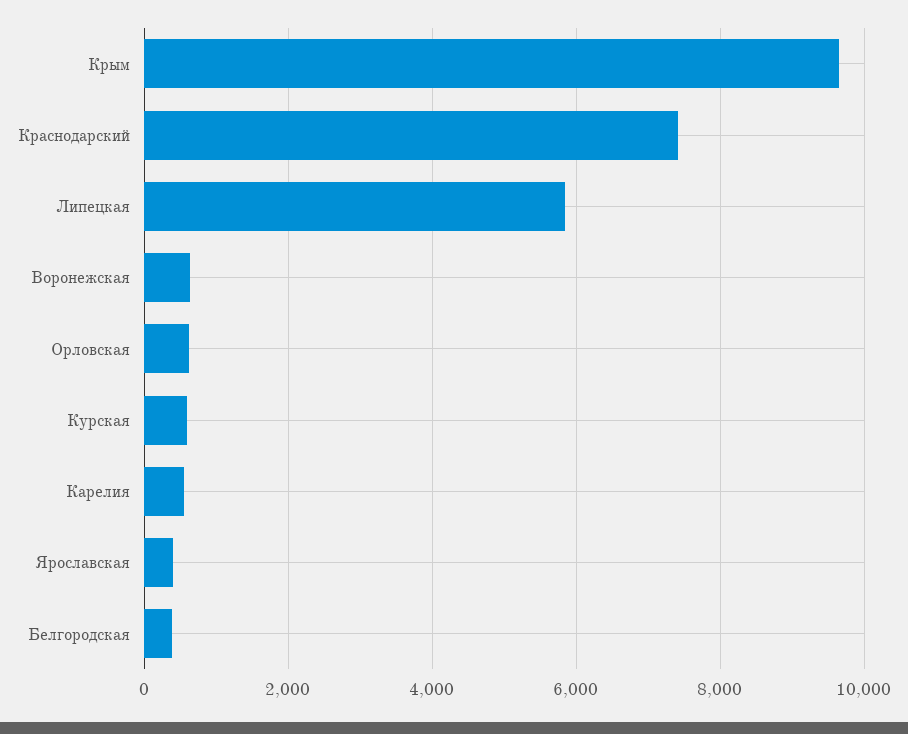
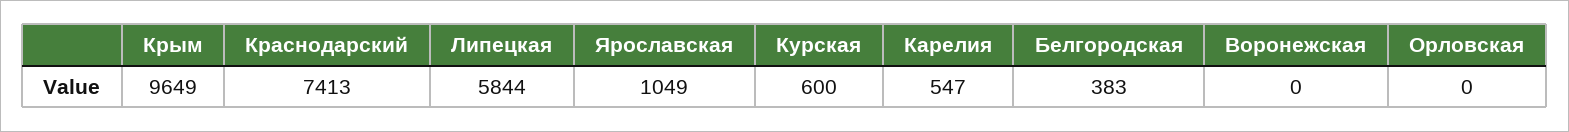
Воронежская: 600 -> 0
Орловская: 600 -> 0
Ярославская: 400 -> 1049

